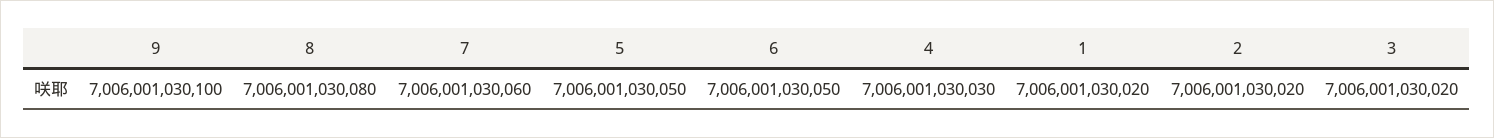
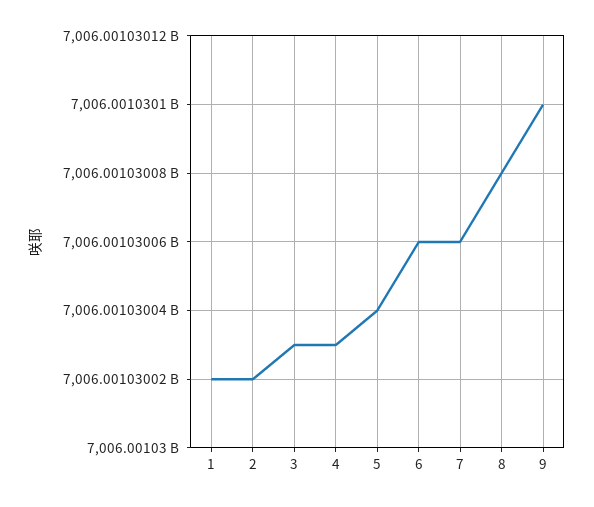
5: 7006001030050 -> 7006001030040
6: 7006001030050 -> 7006001030060
3: 7006001030020 -> 7006001030030

